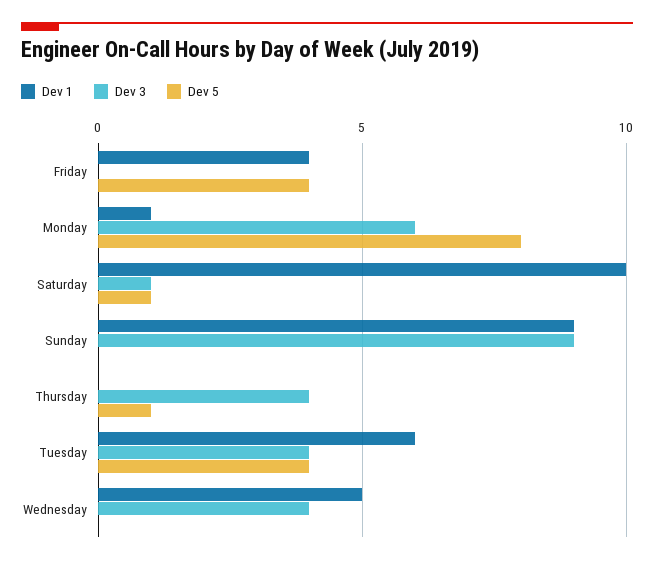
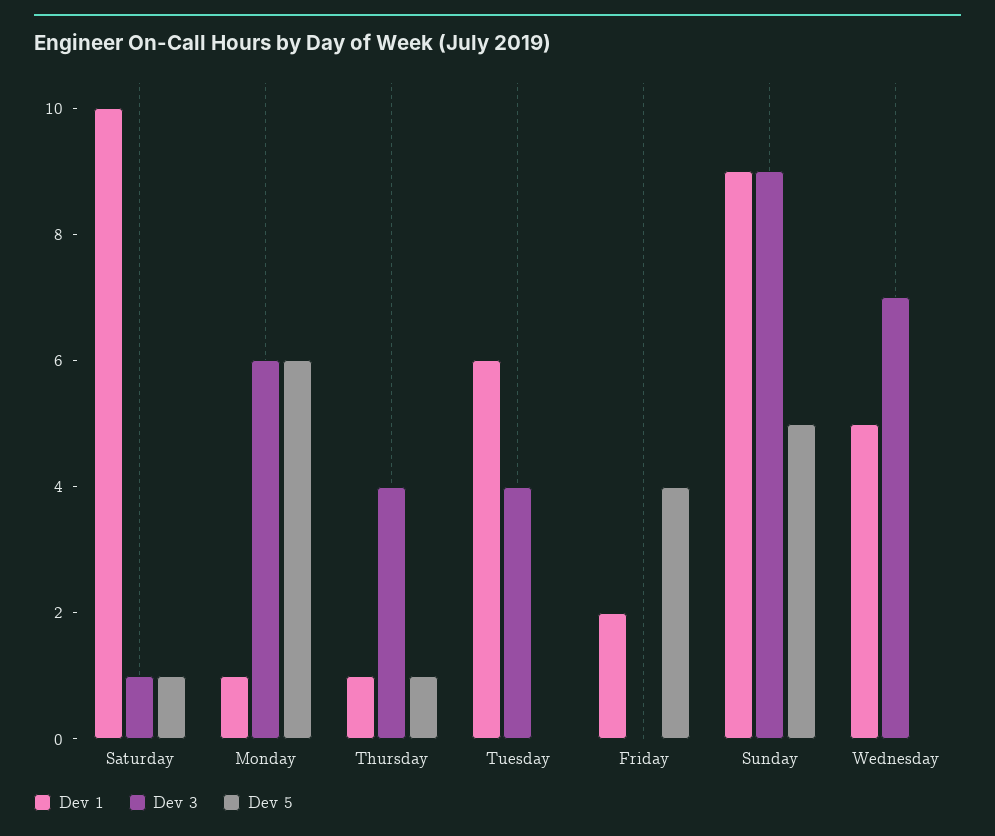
Dev 1, Friday: 4 -> 2
Dev 5, Monday: 8 -> 6
Dev 5, Sunday: 0 -> 5
Dev 1, Thursday: 0 -> 1
Dev 5, Tuesday: 4 -> 0
Dev 3, Wednesday: 4 -> 7

